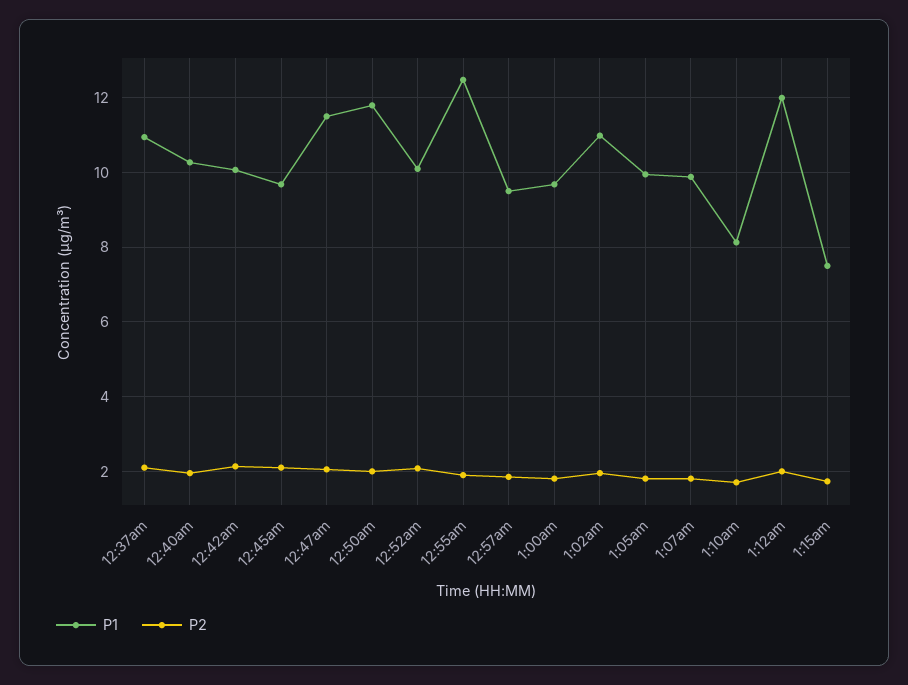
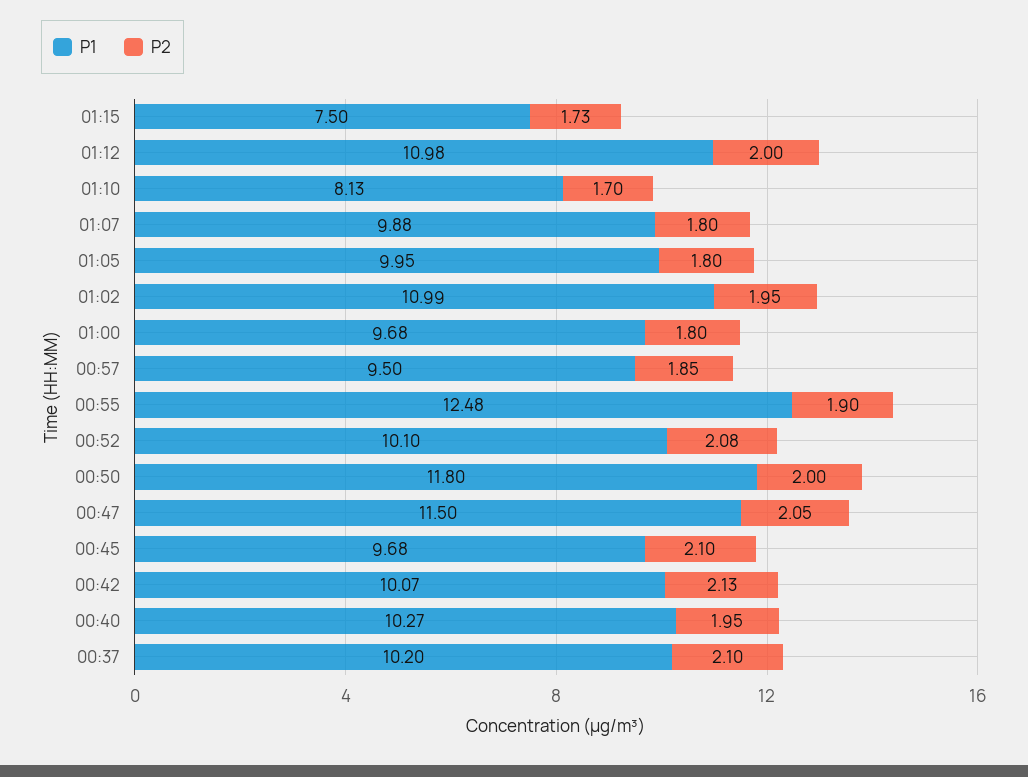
P1, 12:37am: 11 -> 10.2
P1, 1:12am: 12 -> 10.98

